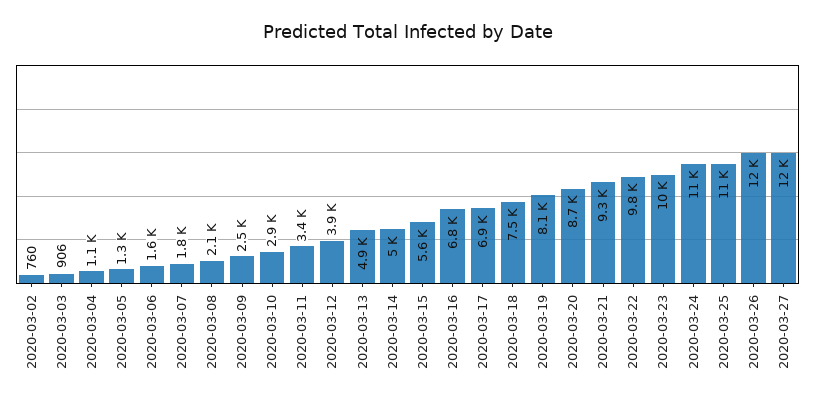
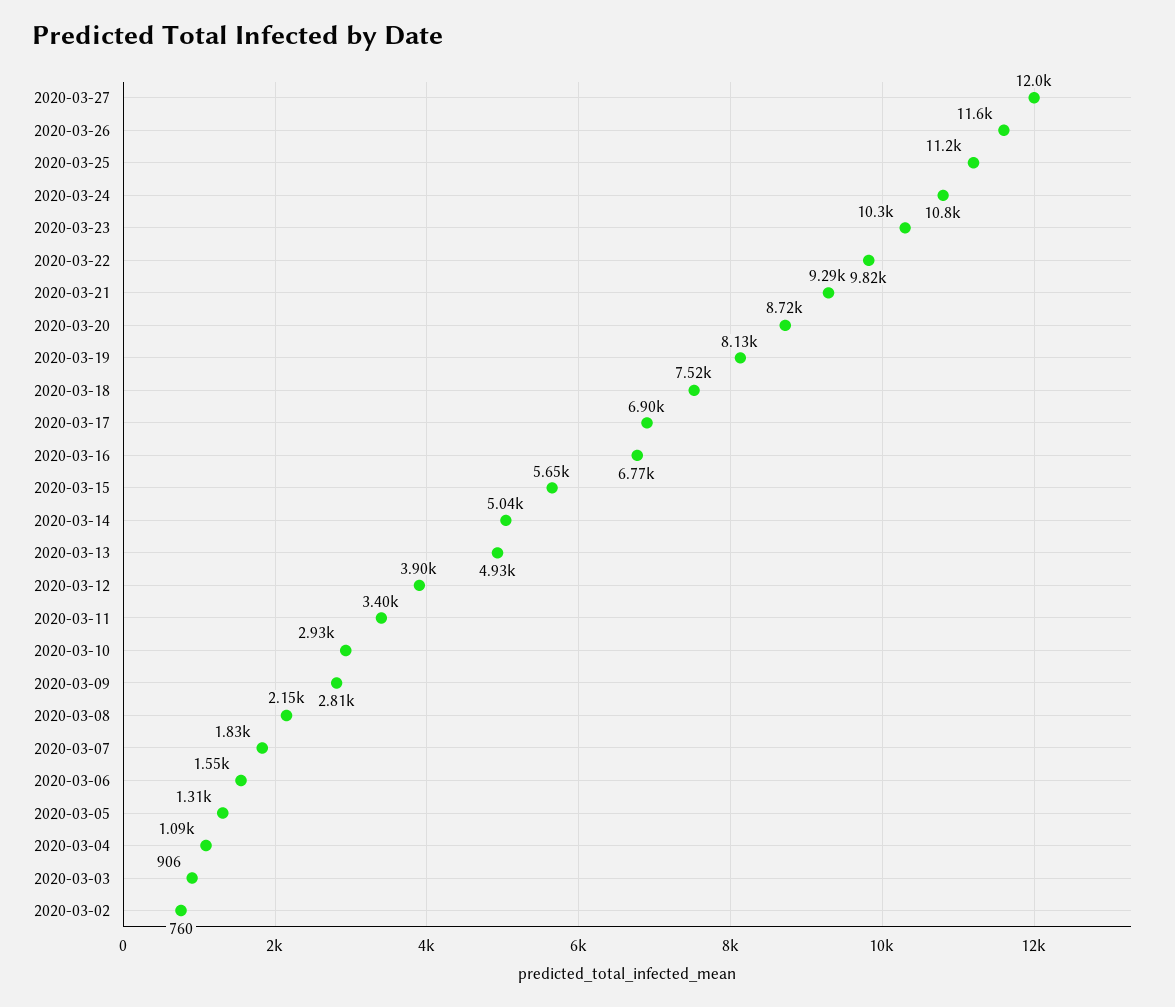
2020-03-09: 2500 -> 2810

